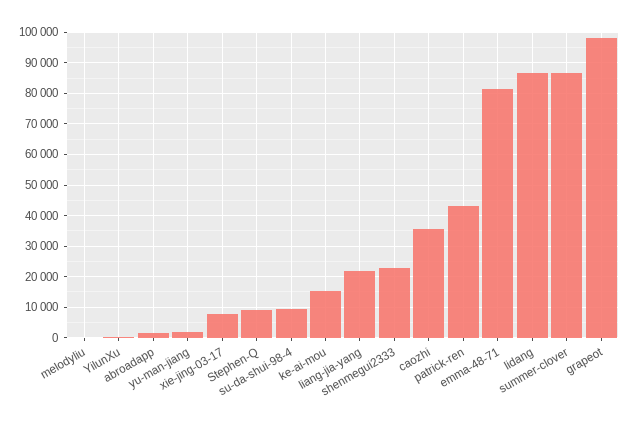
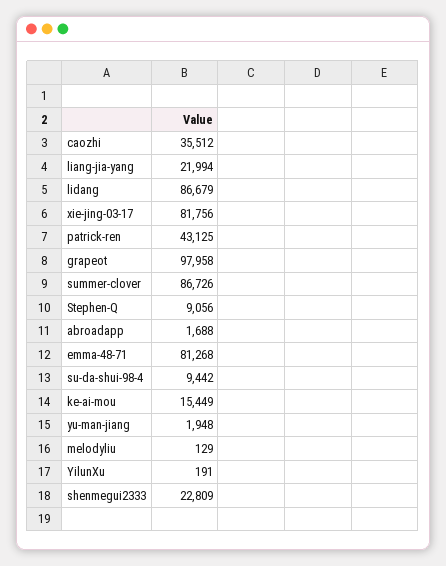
xie-jing-03-17: 8000 -> 81756

